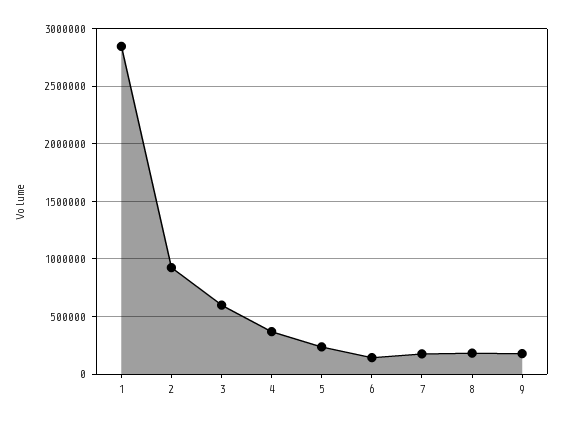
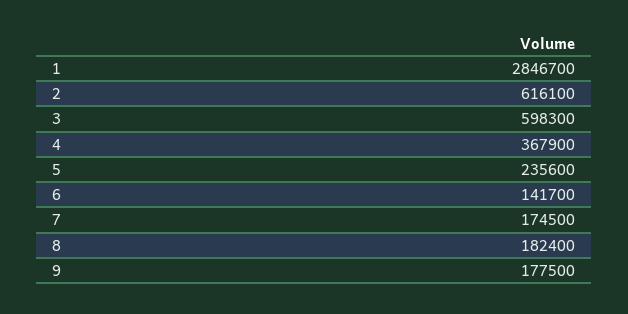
2: 900000 -> 616100

